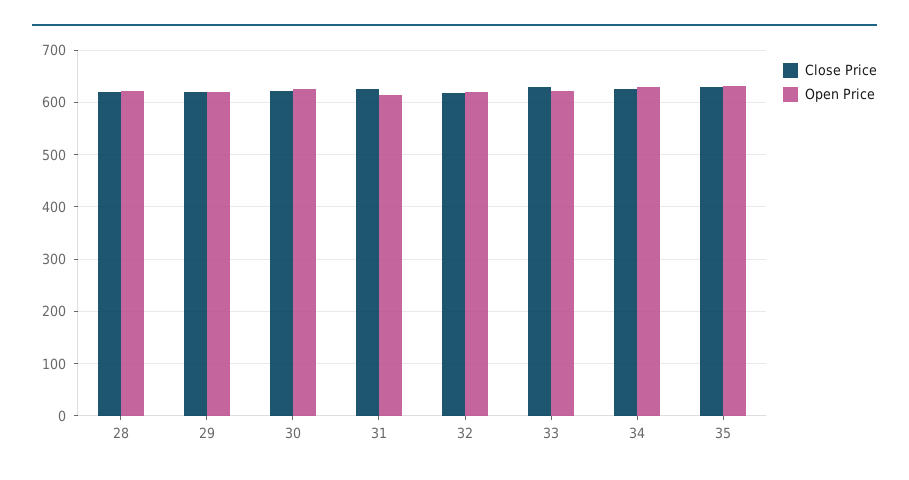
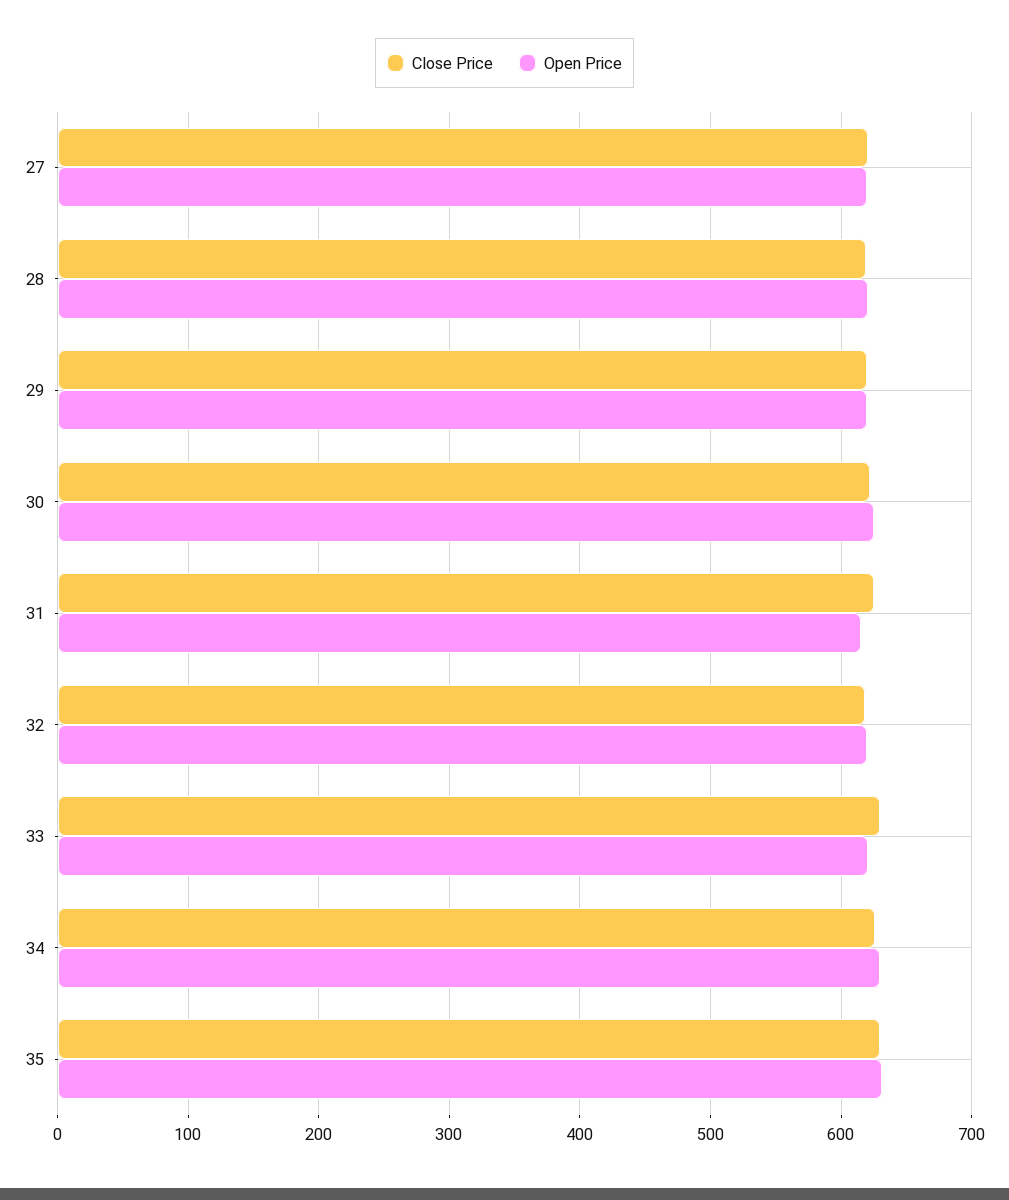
Close Price, 27: none -> 620
Open Price, 27: none -> 620

